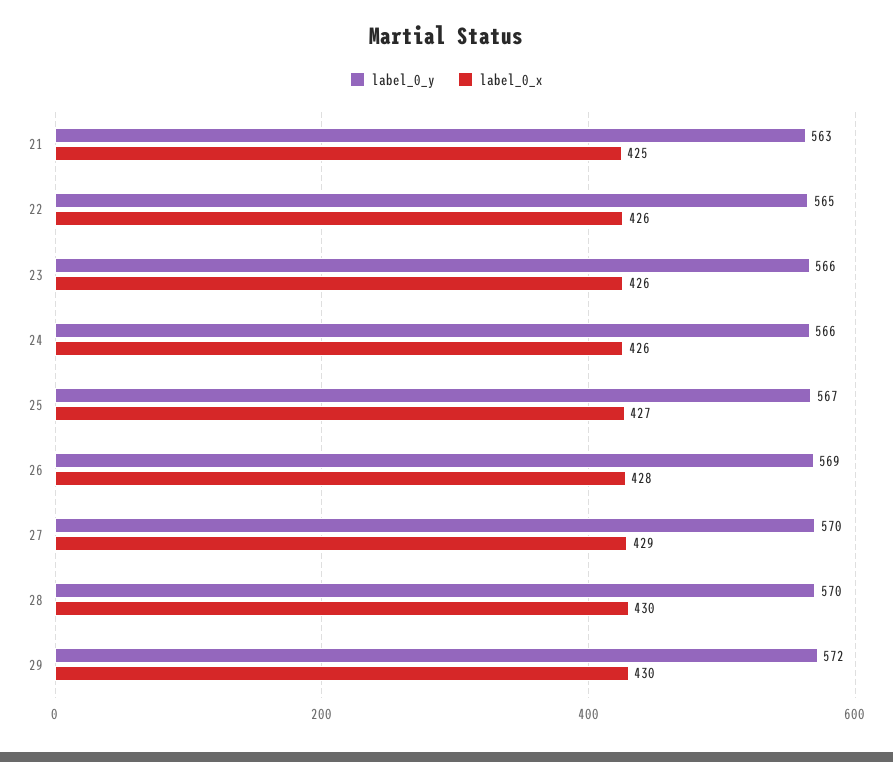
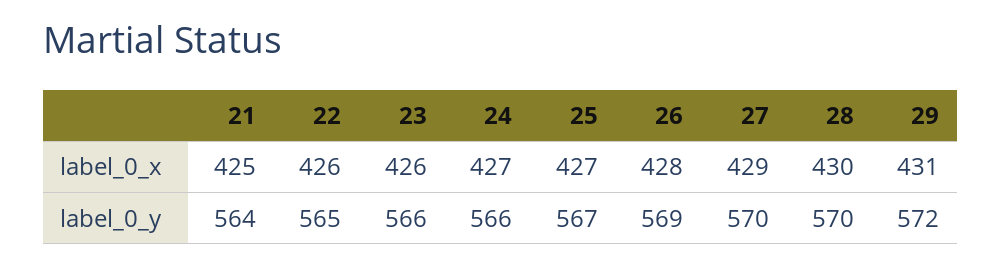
label_0_y, 21: 563 -> 564
label_0_x, 24: 426 -> 427
label_0_x, 29: 430 -> 431

